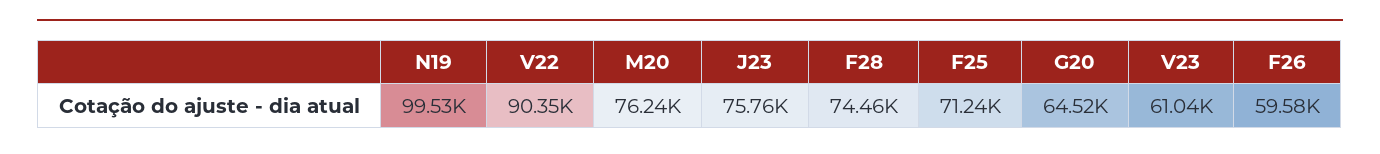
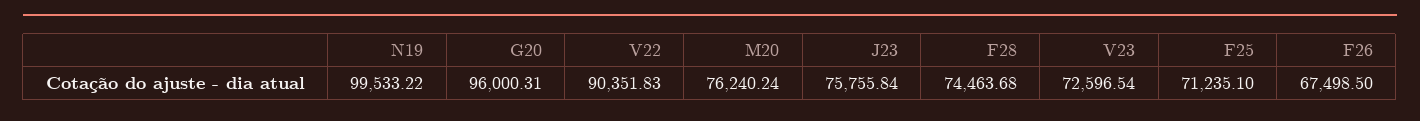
G20: 64520 -> 96000.31
V23: 61040 -> 72596.54
F26: 59580 -> 67498.5

